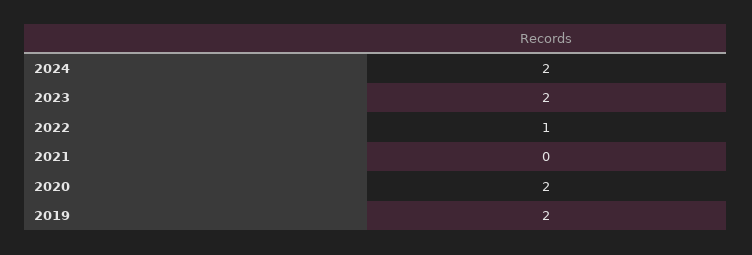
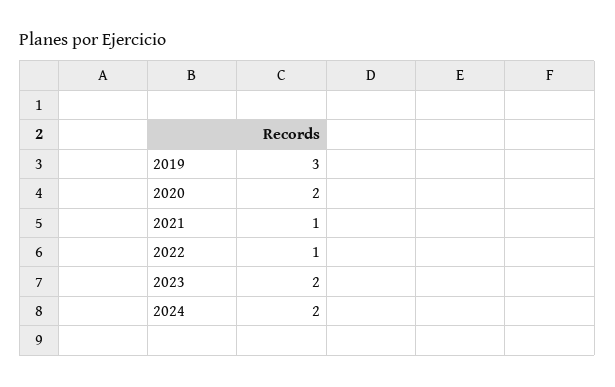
2021: 0 -> 1
2019: 2 -> 3

